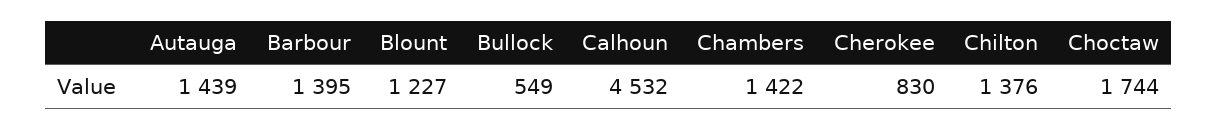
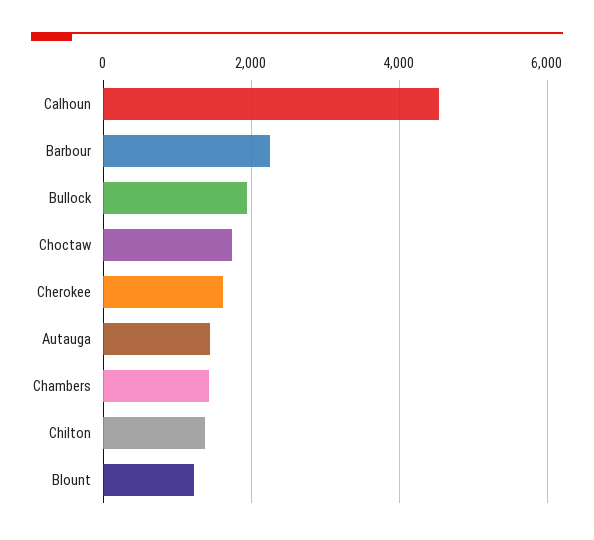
Barbour: 1395 -> 2200
Bullock: 549 -> 2000
Cherokee: 830 -> 1600

